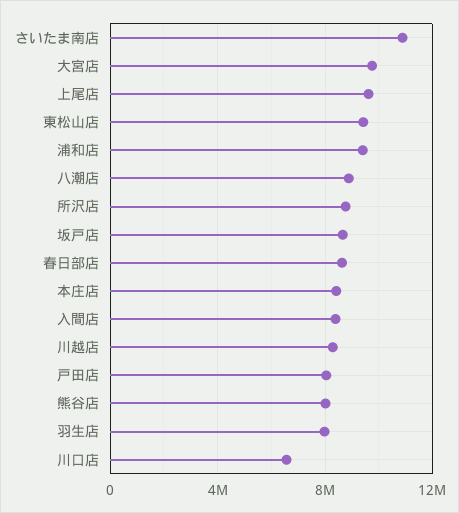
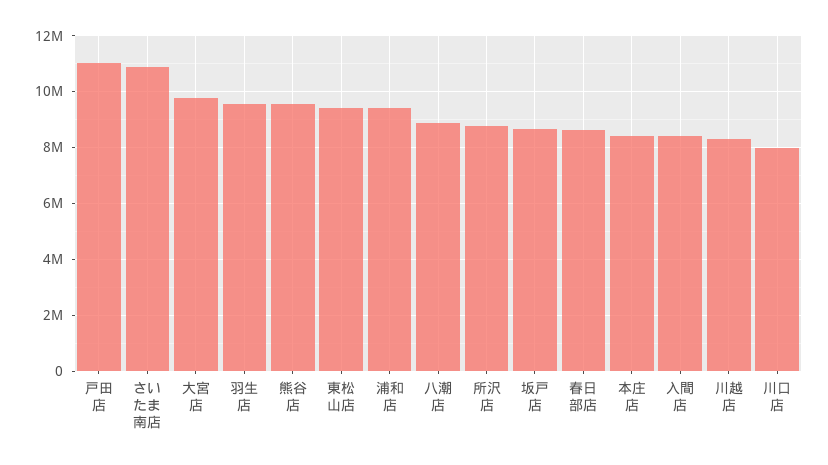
上尾店: 9500000 -> none
戸田店: 8000000 -> 11000000
熊谷店: 8000000 -> 9500000
羽生店: 8000000 -> 9500000
川口店: 6500000 -> 8000000

